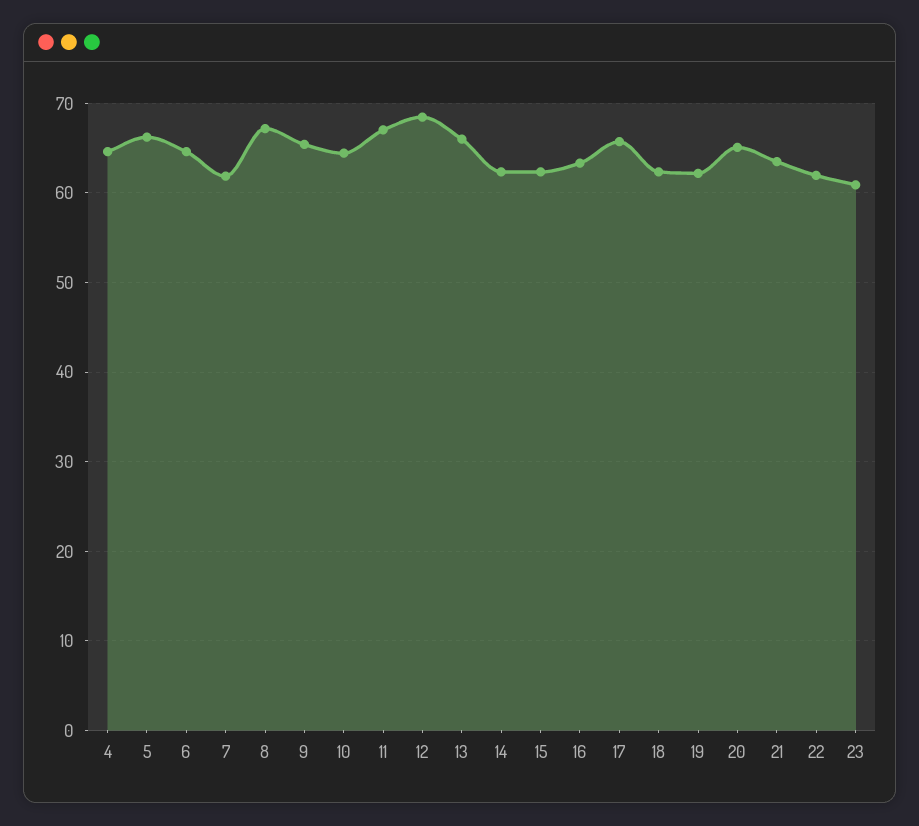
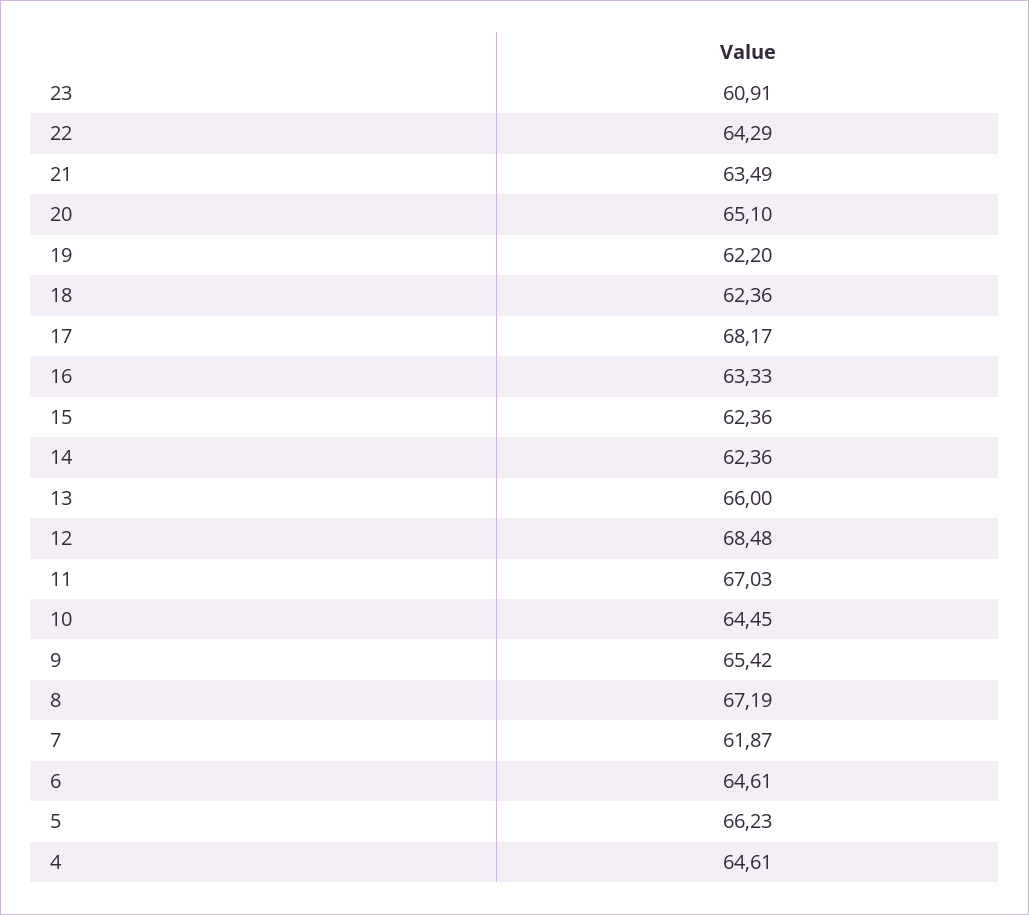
17: 66 -> 68.17
22: 62 -> 64.29

